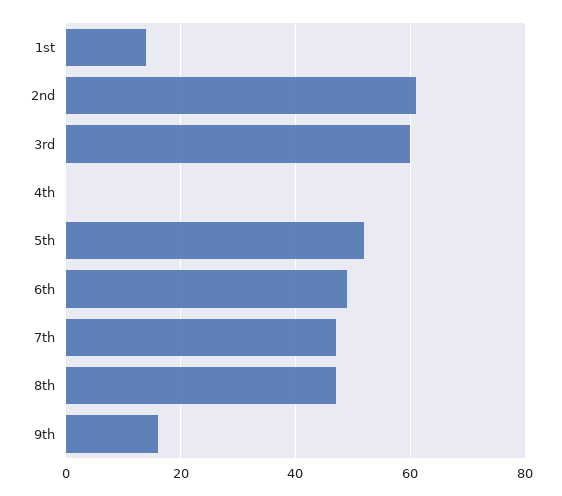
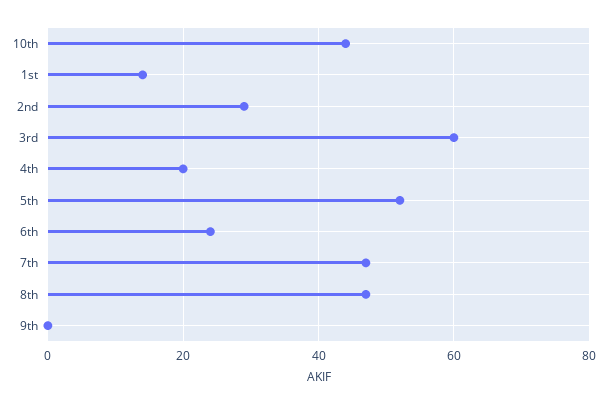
2nd: 60 -> 30
4th: 0 -> 20
6th: 50 -> 25
9th: 15 -> 0
10th: none -> 45

